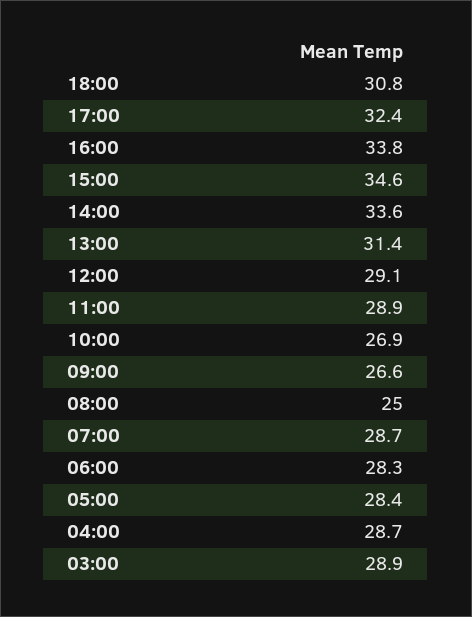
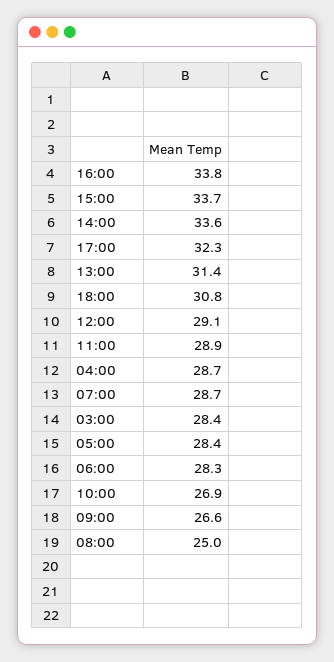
17:00: 32.4 -> 32.3
15:00: 34.6 -> 33.7
03:00: 28.9 -> 28.4

